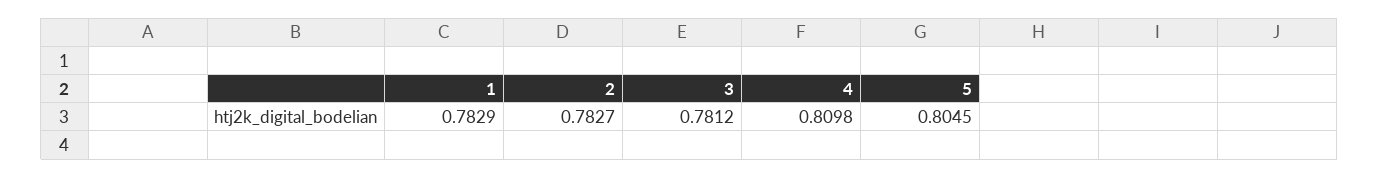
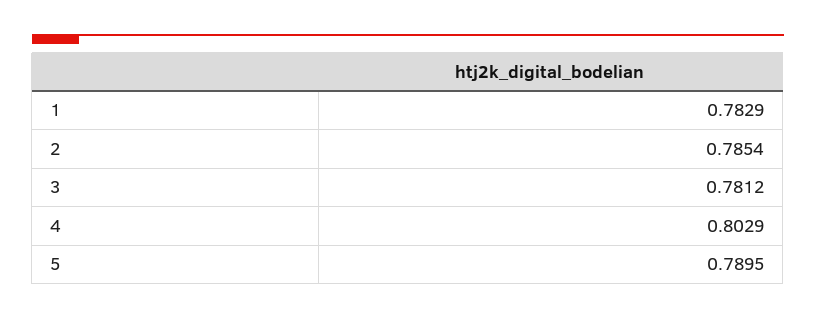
2: 0.7827 -> 0.7854
4: 0.8098 -> 0.8029
5: 0.8045 -> 0.7895

